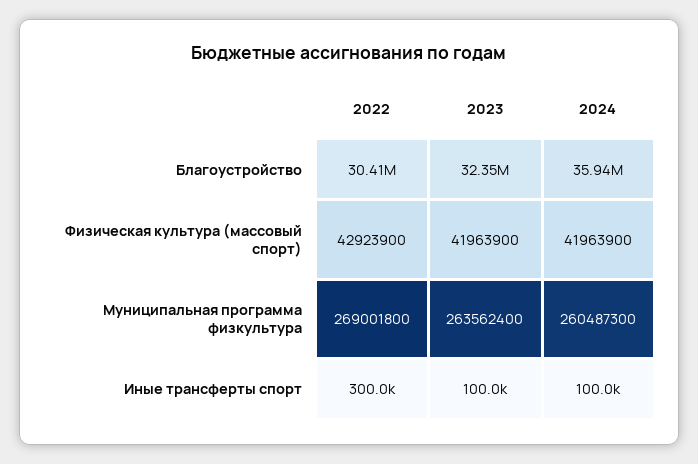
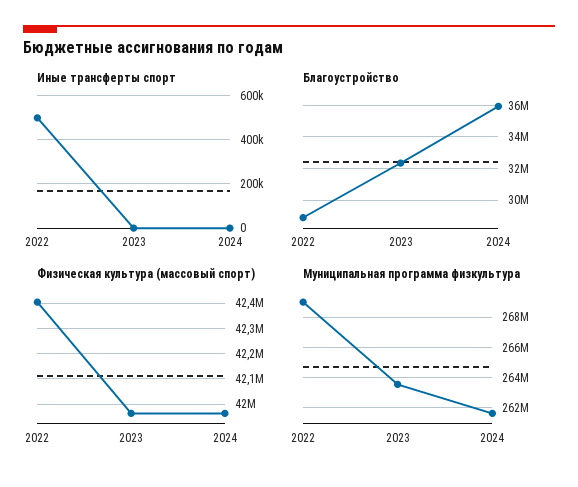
Благоустройство, 2022: 30410000 -> 29000000
Физическая культура (массовый спорт), 2022: 42923900 -> 42400000
Муниципальная программа физкультура, 2024: 260487300 -> 261500000
Иные трансферты спорт, 2022: 300000 -> 500000
Иные трансферты спорт, 2023: 100000 -> 0
Иные трансферты спорт, 2024: 100000 -> 0

